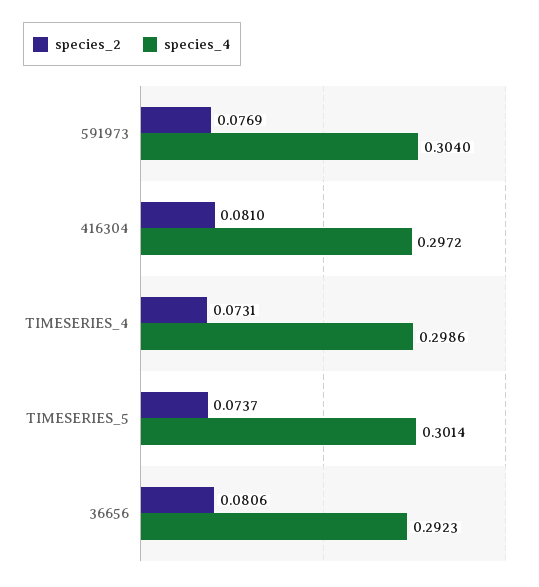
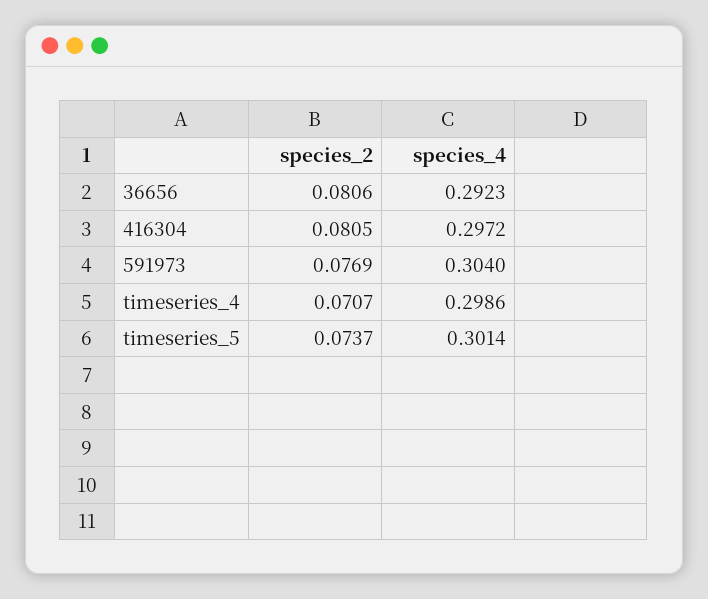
species_2, 416304: 0.081 -> 0.0805
species_2, TIMESERIES_4: 0.0731 -> 0.0707

